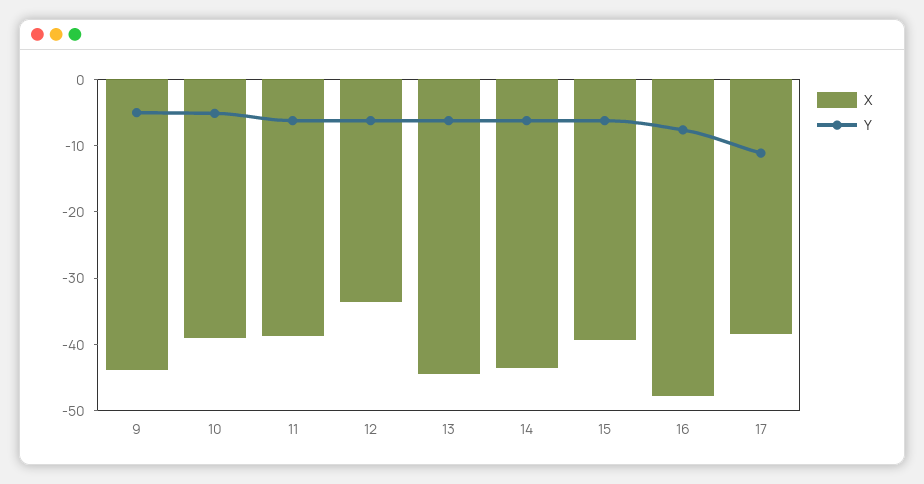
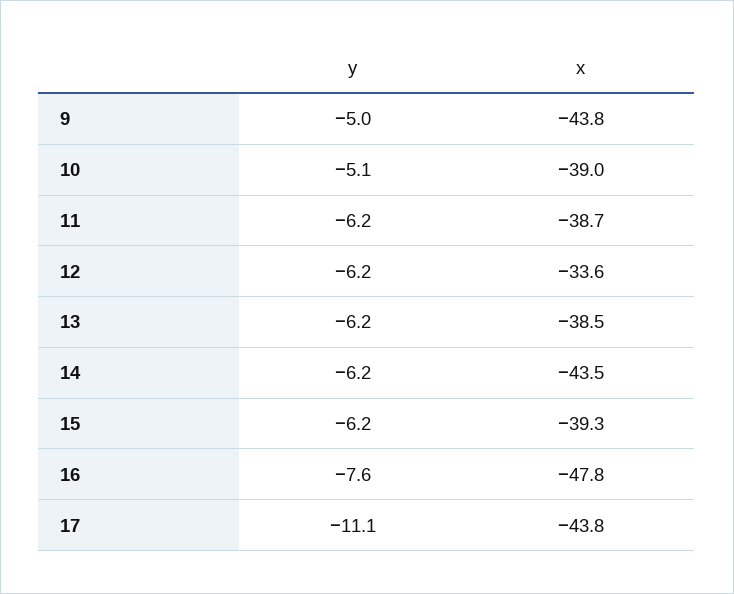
X, 13: -44 -> -38.5
X, 17: -38 -> -43.8

